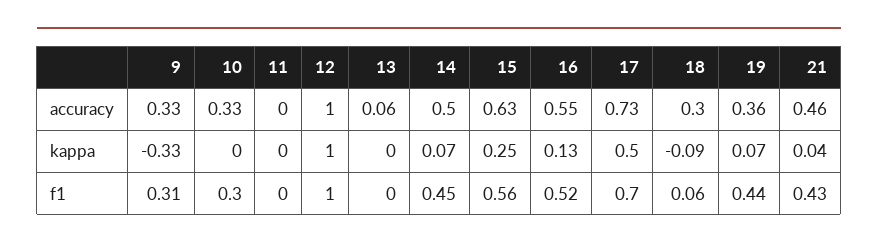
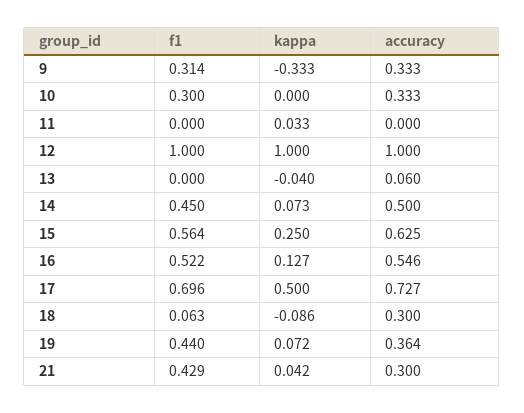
21, accuracy: 0.46 -> 0.3
11, kappa: 0 -> 0.033
13, kappa: 0 -> -0.04

